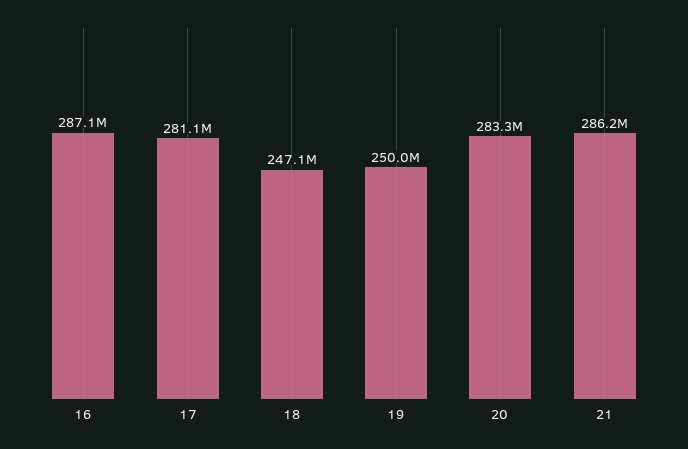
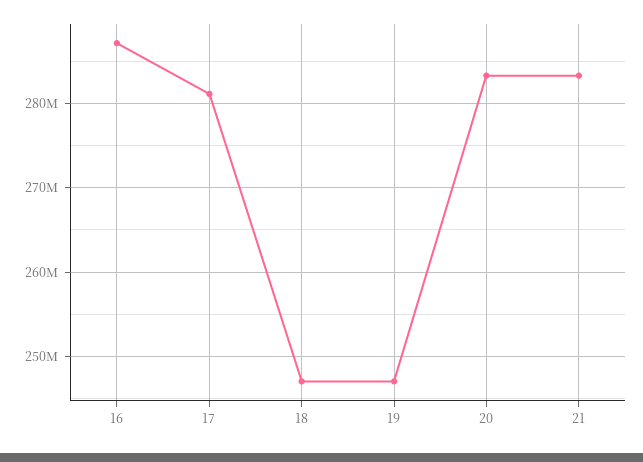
19: 250000000 -> 247000000
21: 286200000 -> 283000000

